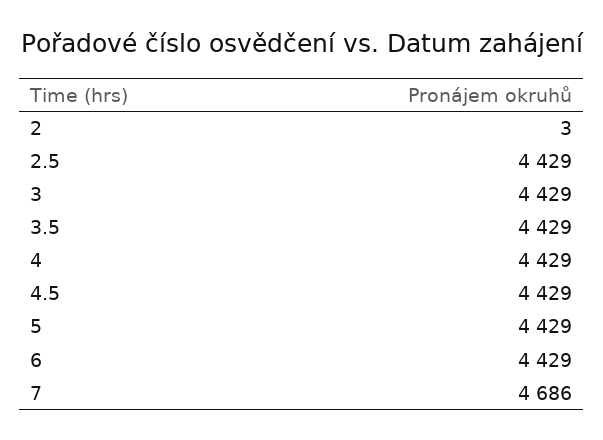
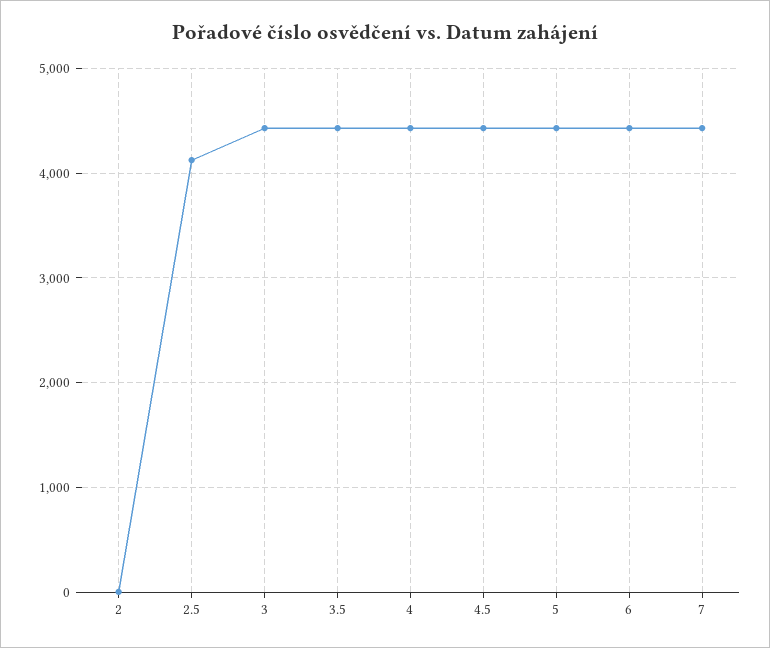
2.5: 4429 -> 4100
7: 4686 -> 4400

